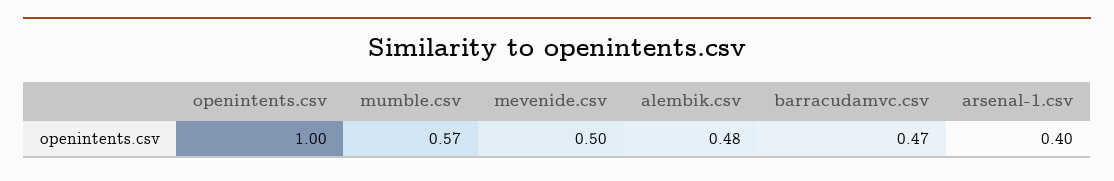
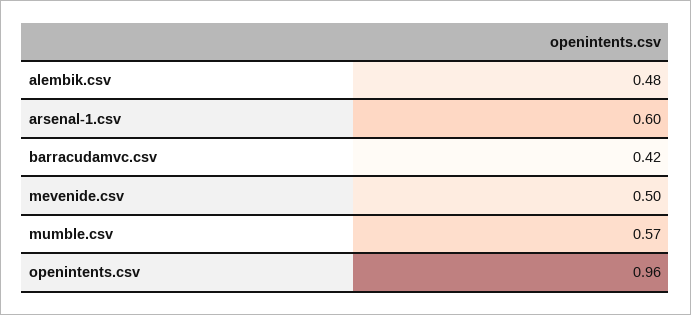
openintents.csv: 1 -> 0.96
barracudamvc.csv: 0.47 -> 0.42
arsenal-1.csv: 0.4 -> 0.6

